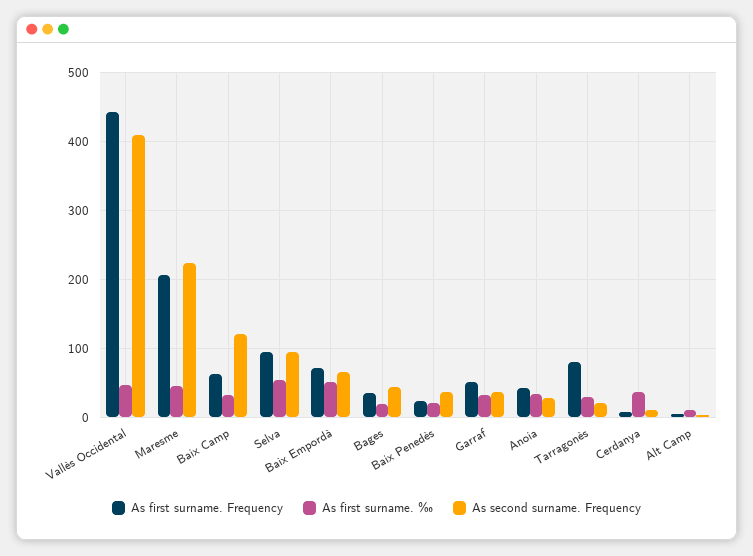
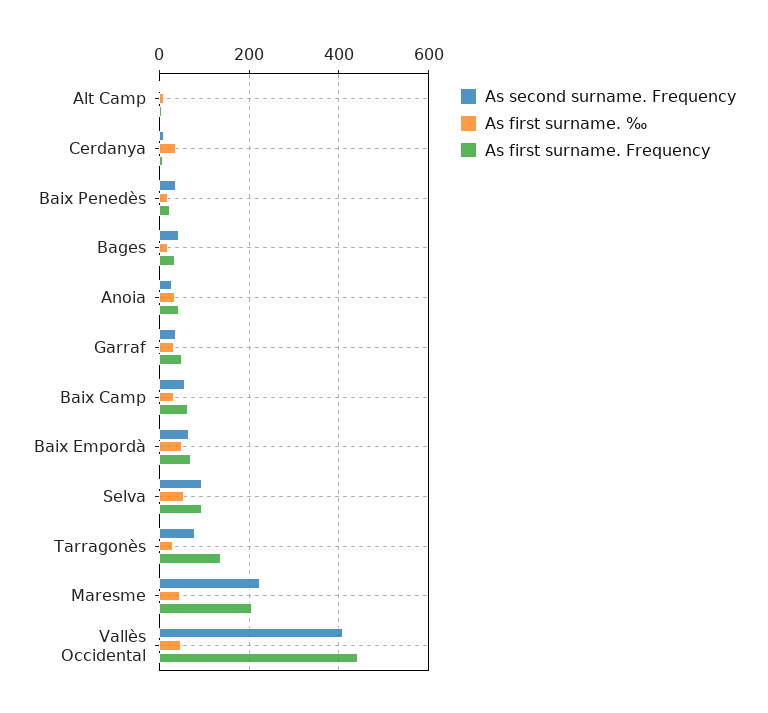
As second surname. Frequency, Baix Camp: 120 -> 60
As first surname. Frequency, Tarragonès: 80 -> 140
As second surname. Frequency, Tarragonès: 20 -> 80

